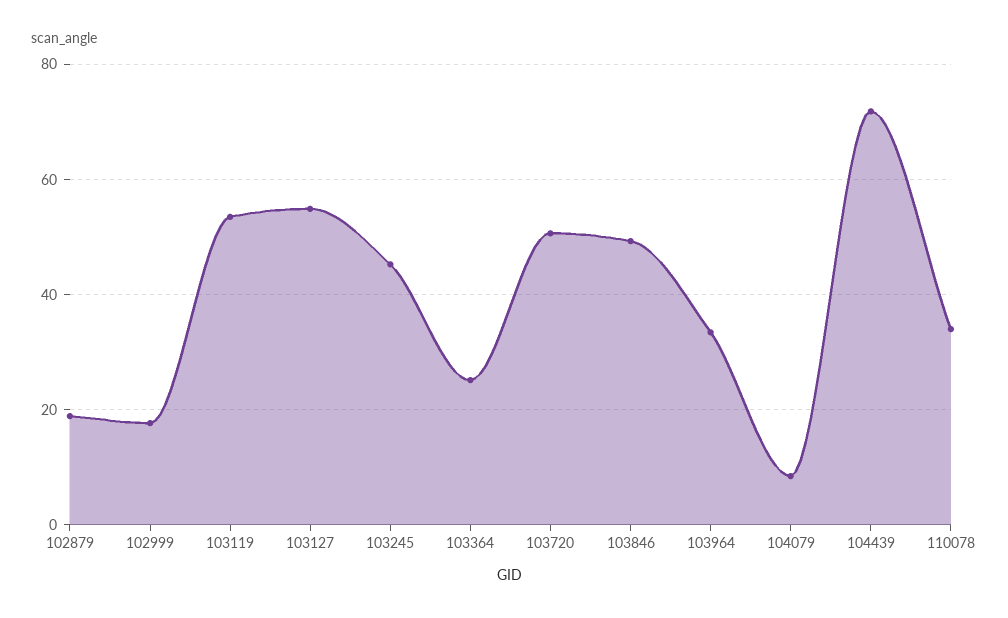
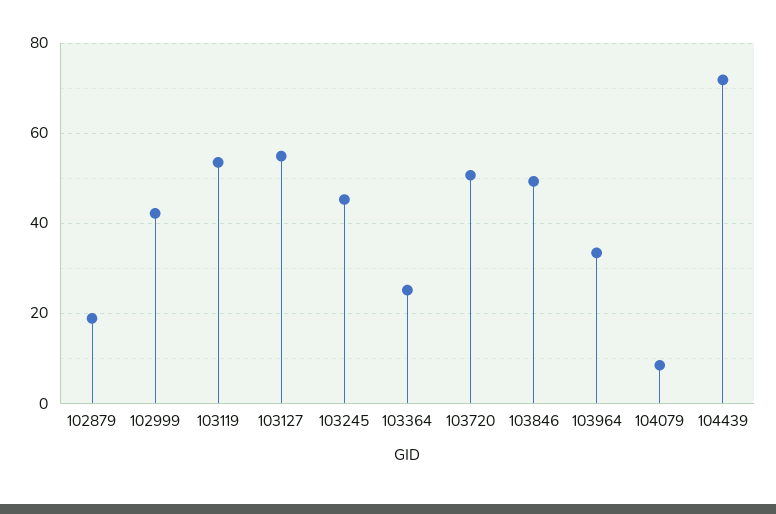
102999: 18 -> 42
110078: 34 -> none

